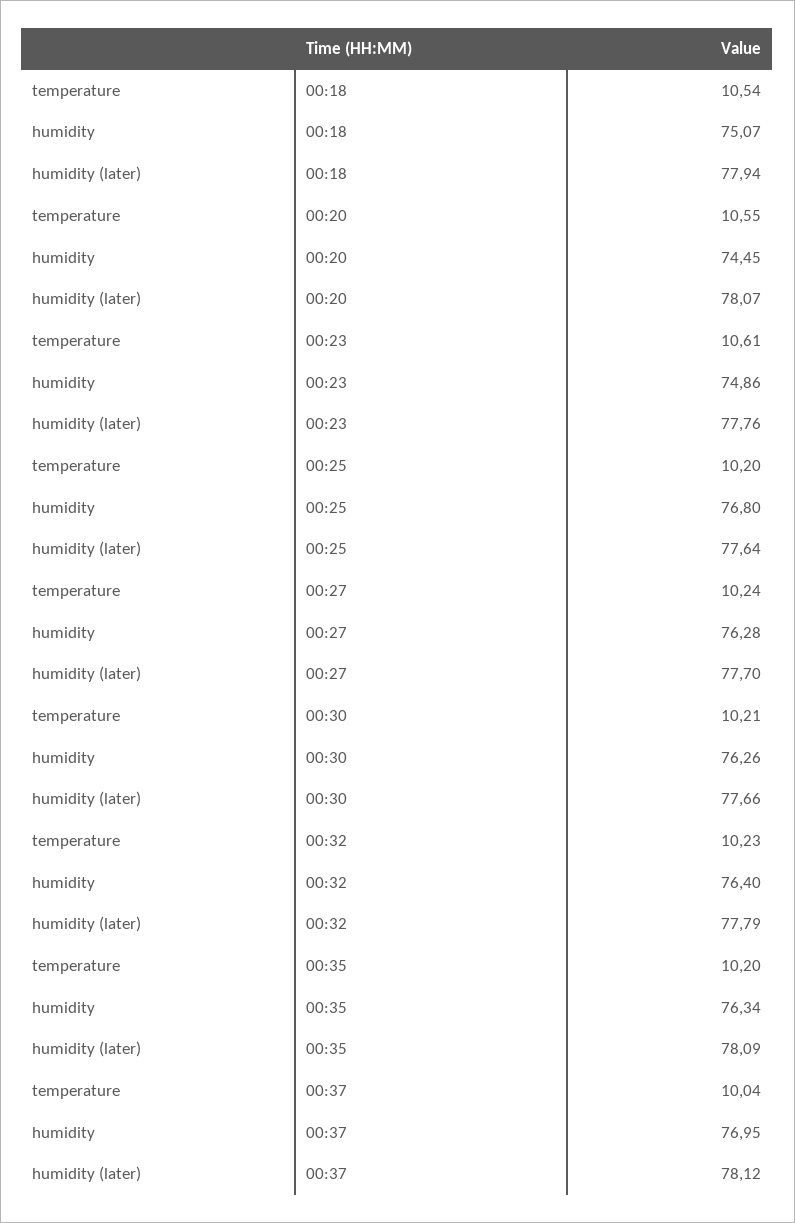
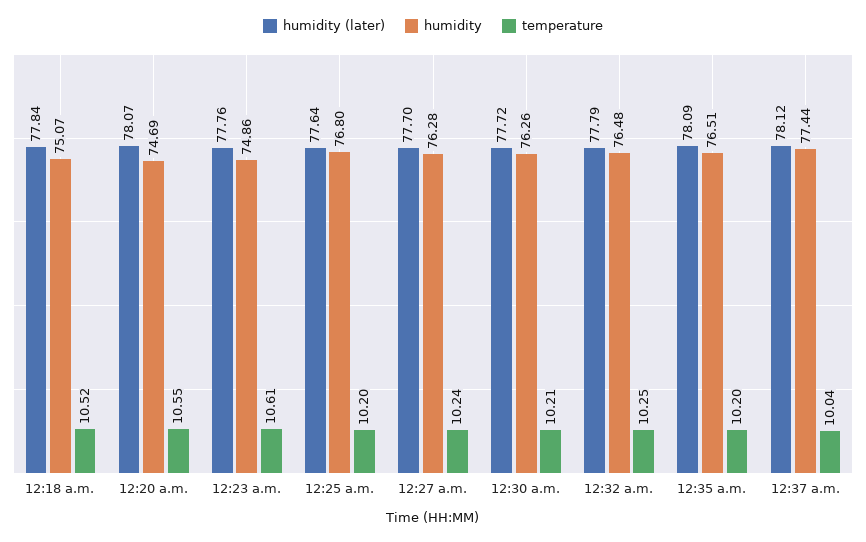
temperature, 00:18: 10.54 -> 10.52
humidity (later), 00:18: 77.94 -> 77.84
humidity, 00:20: 74.45 -> 74.69
humidity (later), 00:30: 77.66 -> 77.72
temperature, 00:32: 10.23 -> 10.25
humidity, 00:32: 76.4 -> 76.48
humidity, 00:35: 76.34 -> 76.51
humidity, 00:37: 76.95 -> 77.44

